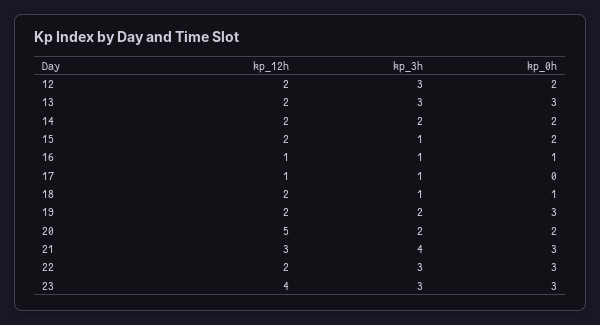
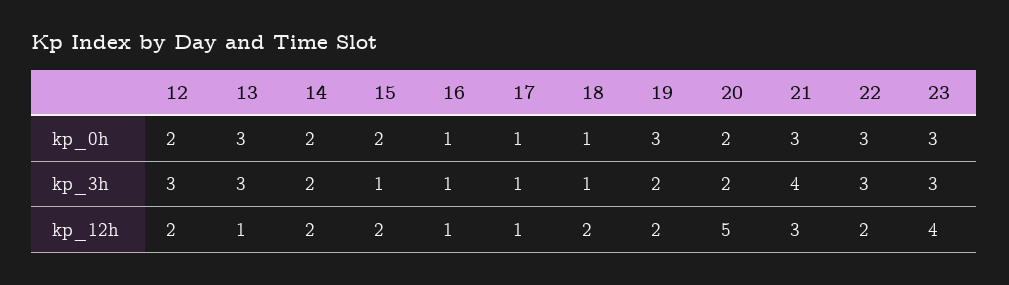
kp_12h, 13: 2 -> 1
kp_0h, 17: 0 -> 1

